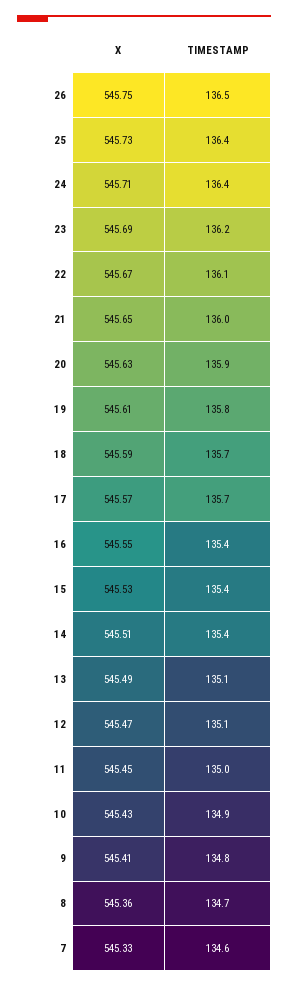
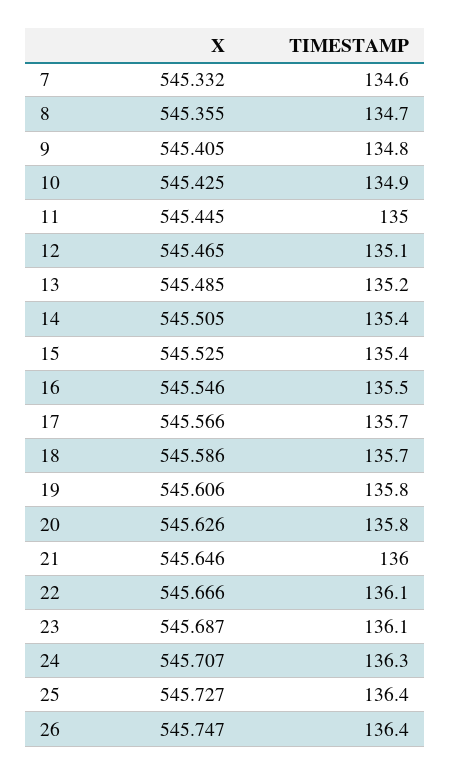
TIMESTAMP, 26: 136.5 -> 136.4
TIMESTAMP, 24: 136.4 -> 136.3
TIMESTAMP, 23: 136.2 -> 136.1
TIMESTAMP, 20: 135.9 -> 135.8
TIMESTAMP, 16: 135.4 -> 135.5
TIMESTAMP, 13: 135.1 -> 135.2

